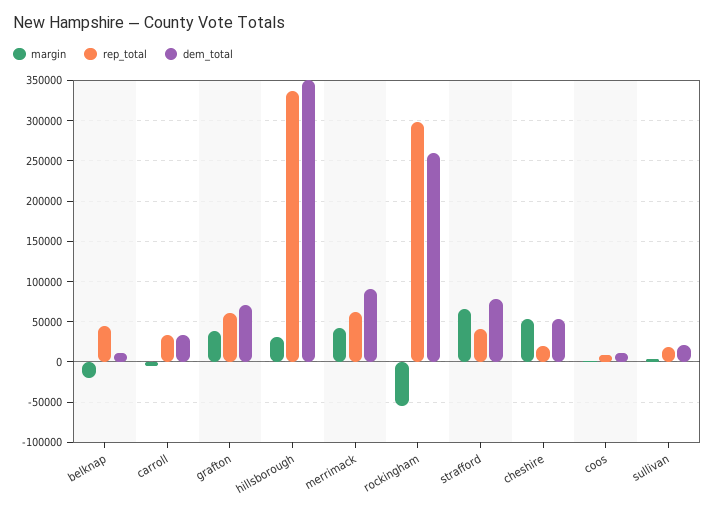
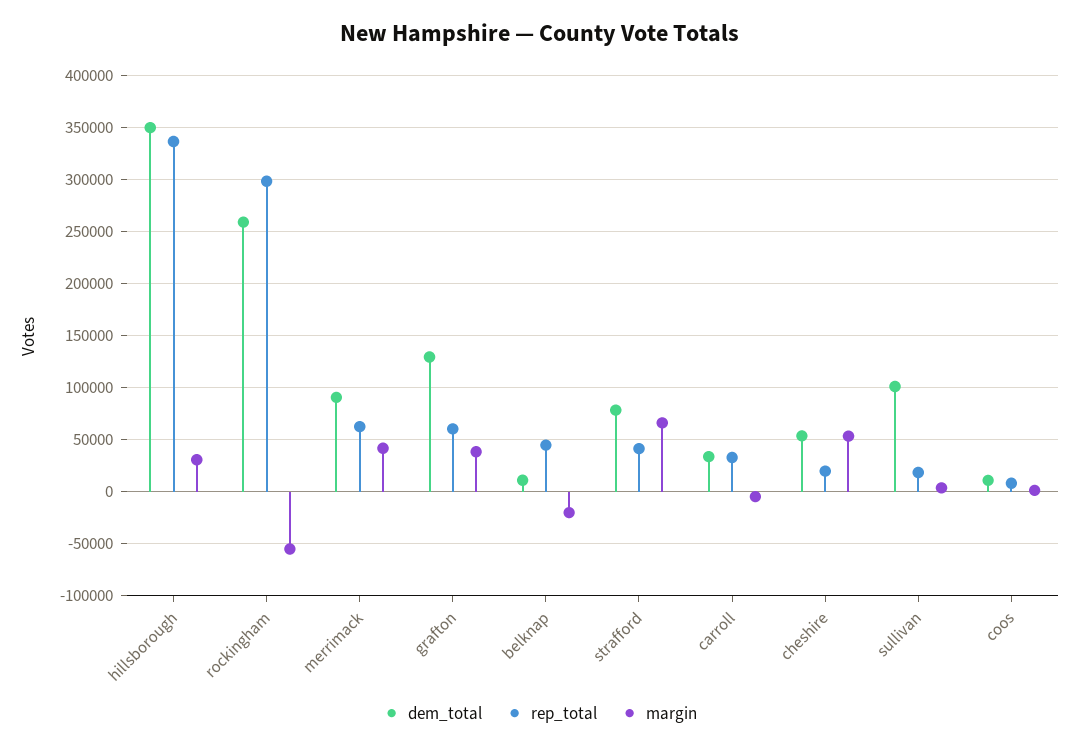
dem_total, grafton: 70000 -> 130000
dem_total, sullivan: 20000 -> 100000

